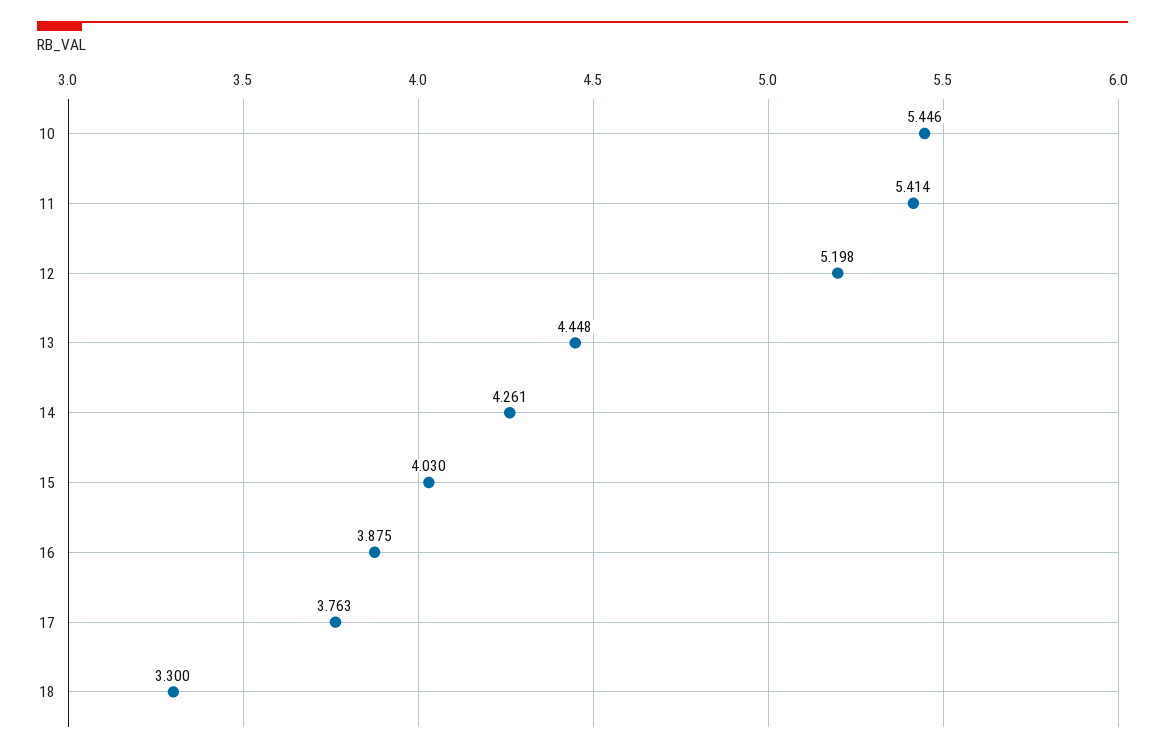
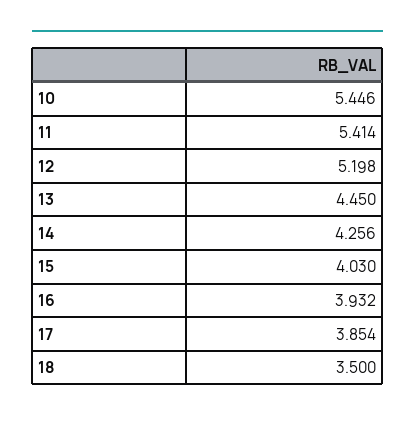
13: 4.448 -> 4.45
14: 4.261 -> 4.256
16: 3.875 -> 3.932
17: 3.763 -> 3.854
18: 3.3 -> 3.5

